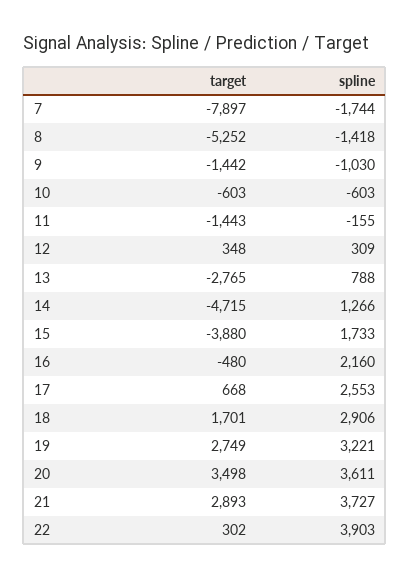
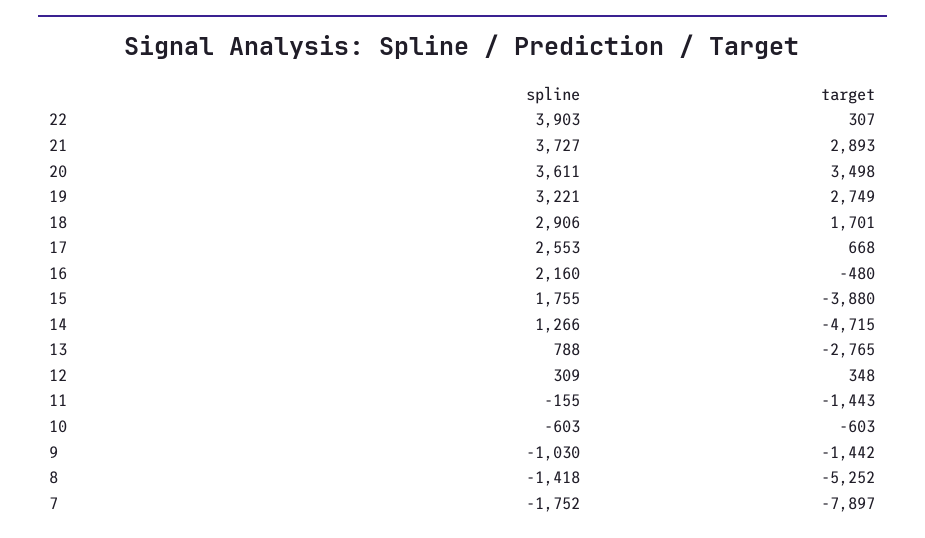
spline, 7: -1744 -> -1752
spline, 15: 1733 -> 1755
target, 22: 302 -> 307

